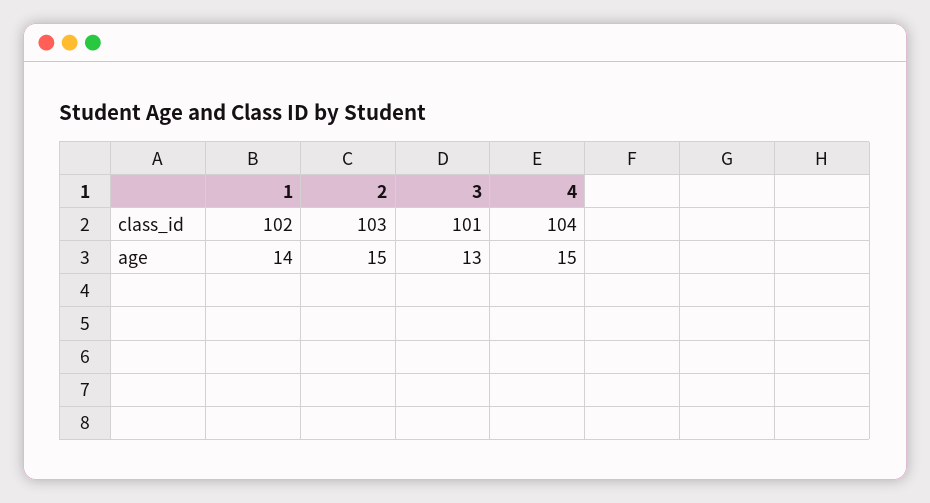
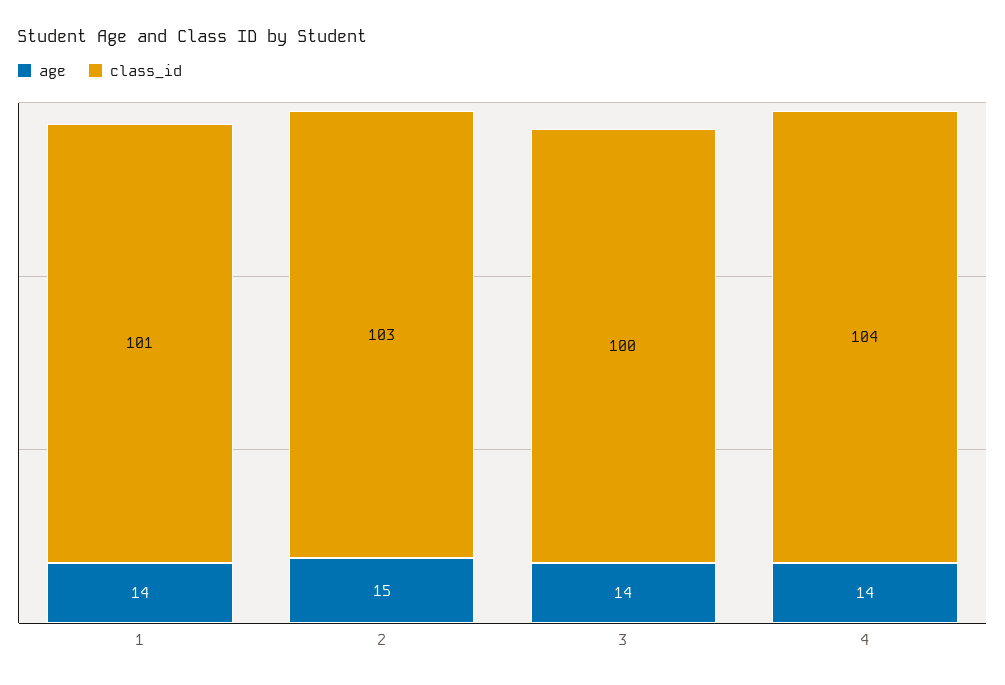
class_id, 1: 102 -> 101
class_id, 3: 101 -> 100
age, 3: 13 -> 14
age, 4: 15 -> 14

